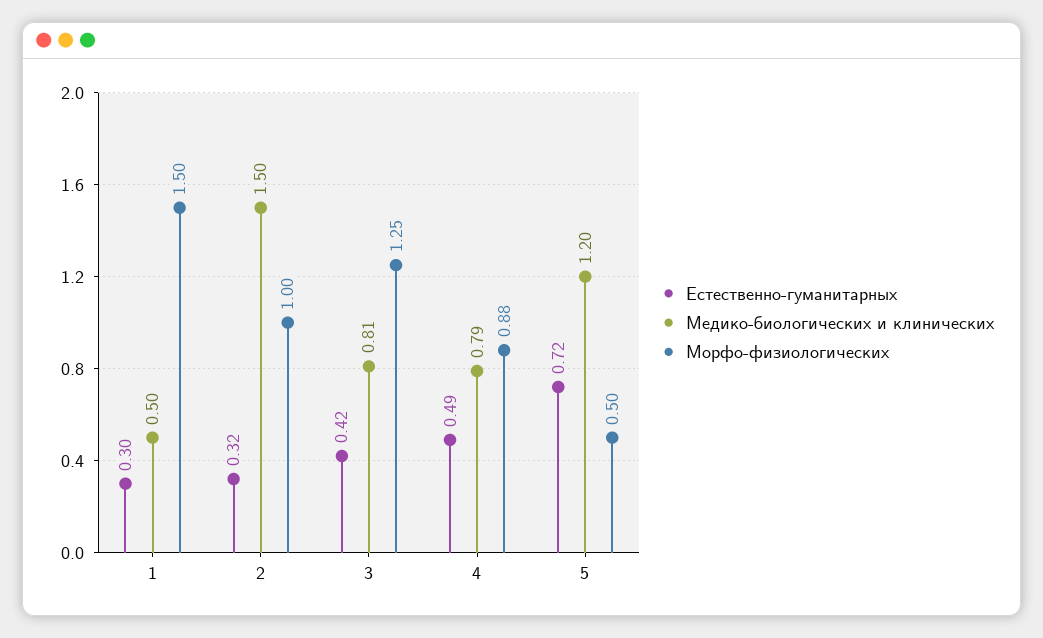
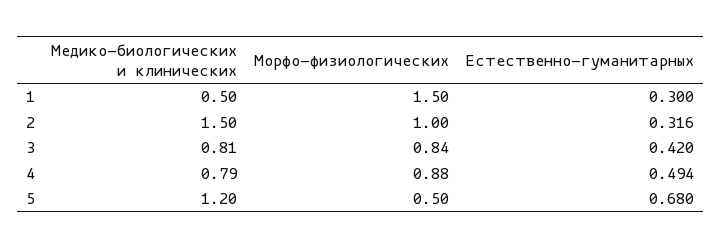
Морфо-физиологических, 3: 1.25 -> 0.84
Естественно-гуманитарных, 5: 0.72 -> 0.68

